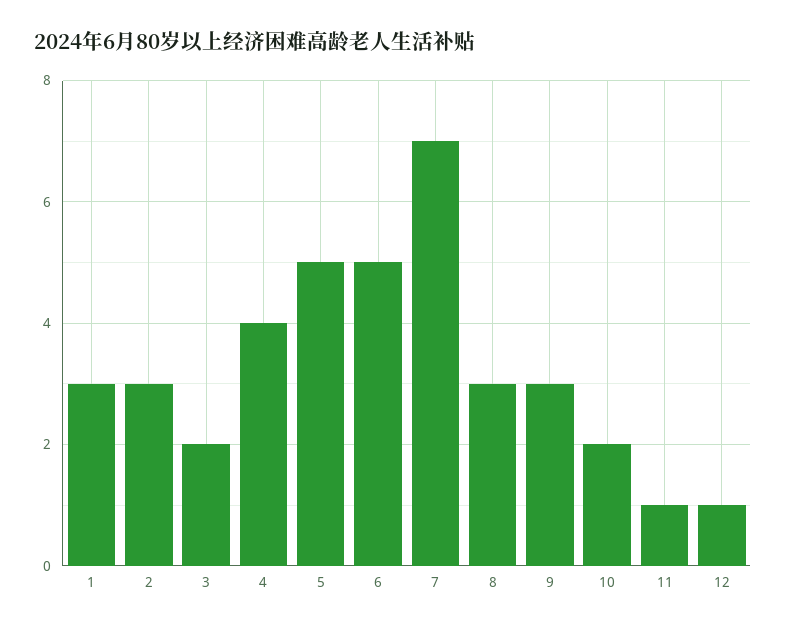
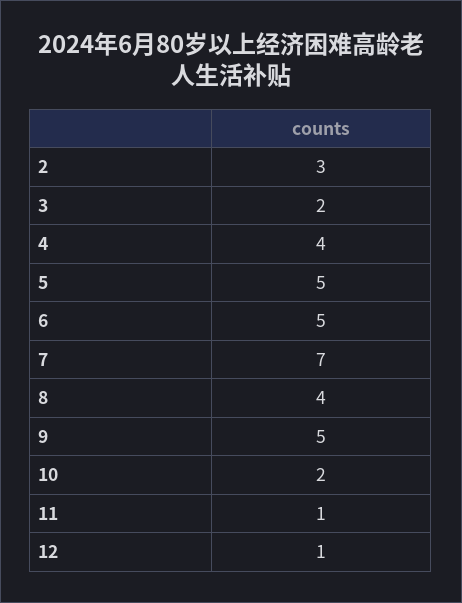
1: 3 -> none
8: 3 -> 4
9: 3 -> 5

